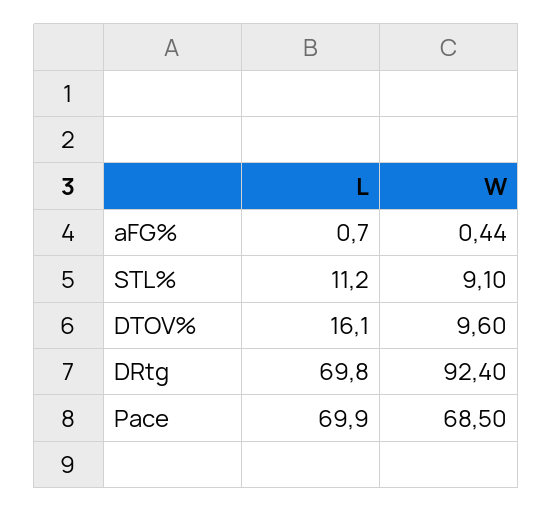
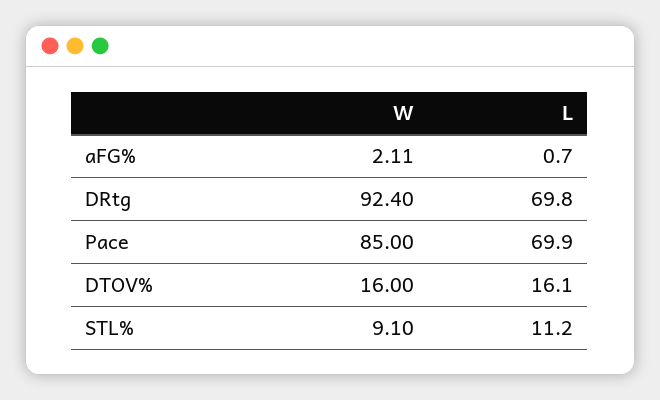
W, aFG%: 0.44 -> 2.11
W, DTOV%: 9.6 -> 16
W, Pace: 68.5 -> 85

